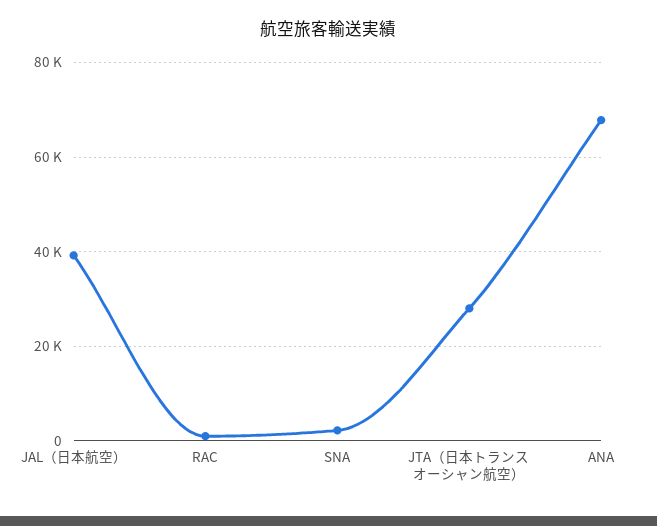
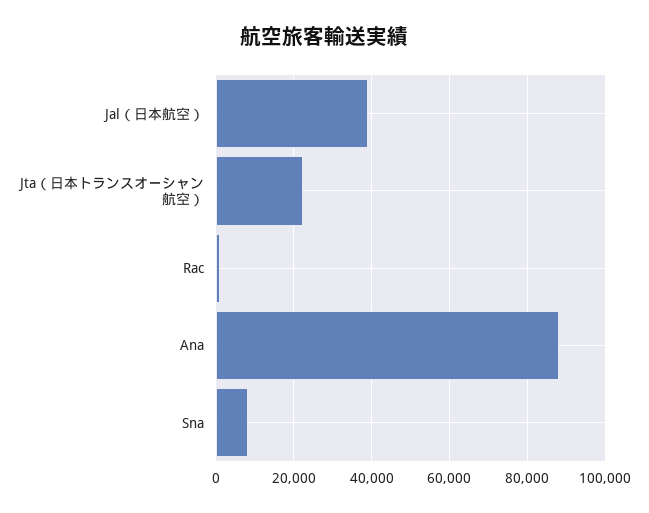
SNA: 2000 -> 8000
JTA（日本トランスオーシャン航空）: 28000 -> 22000
ANA: 68000 -> 88000

